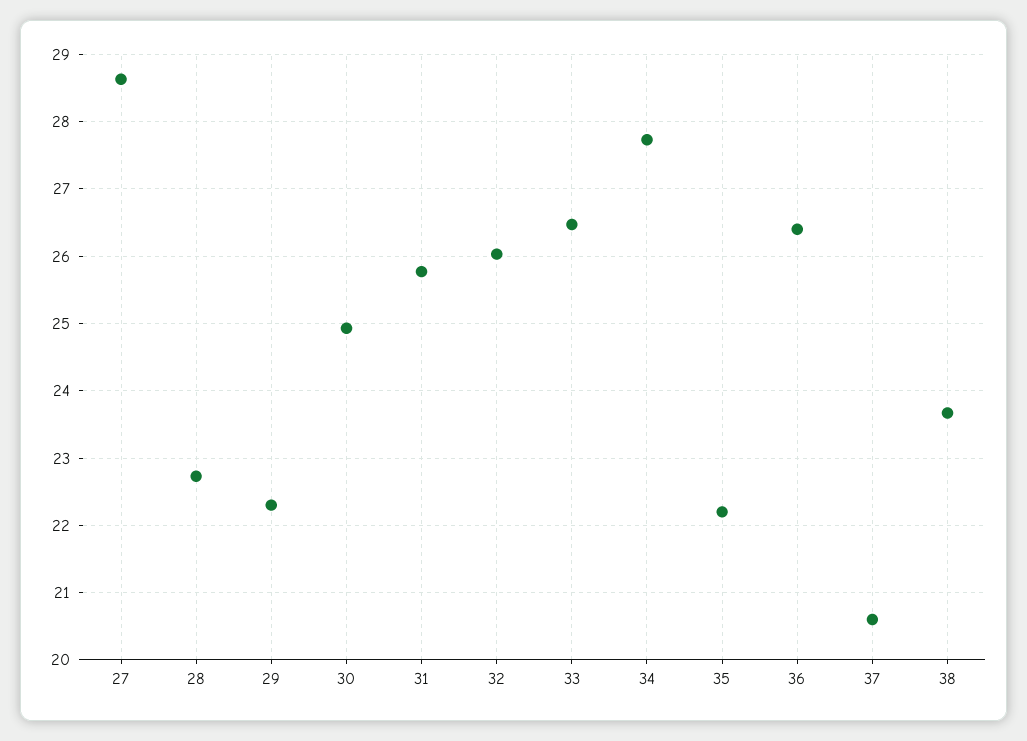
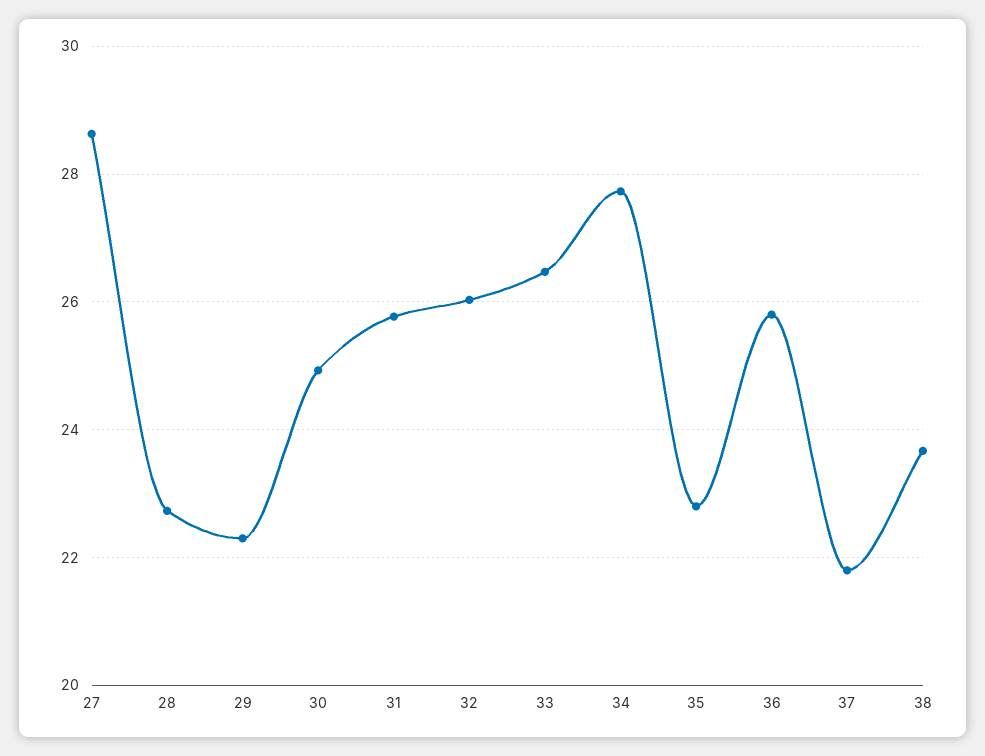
35: 22.2 -> 22.8
36: 26.4 -> 25.8
37: 20.6 -> 21.8

